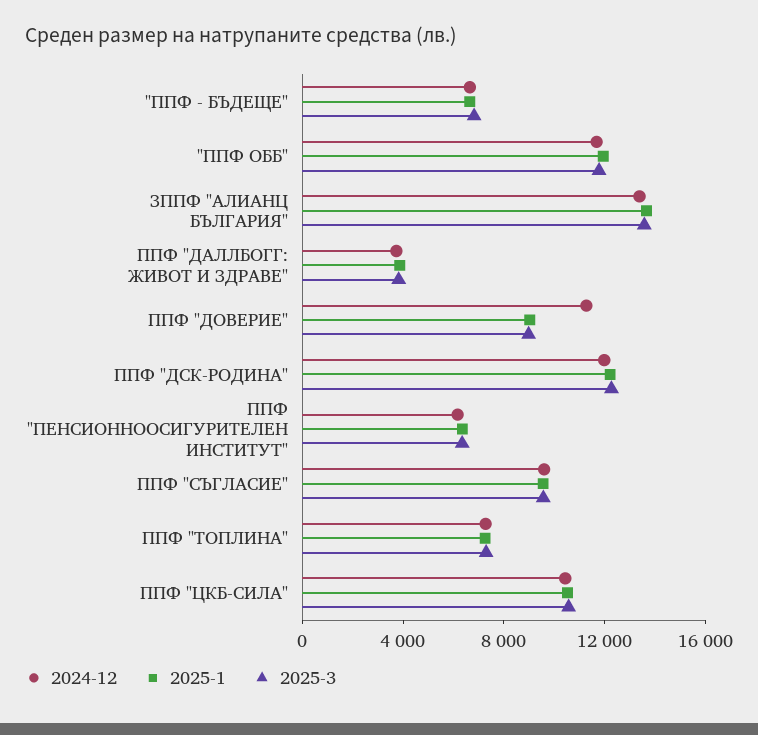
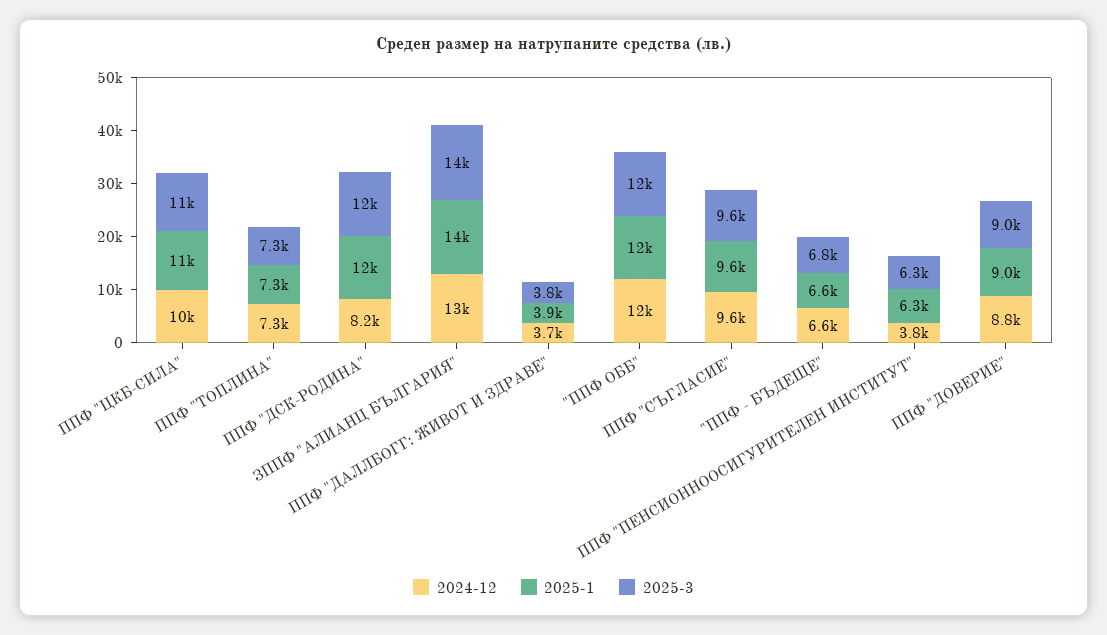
2024-12, ППФ "ДОВЕРИЕ": 11000 -> 8800
2024-12, ППФ "ДСК-РОДИНА": 12000 -> 8200
2024-12, ППФ "ПЕНСИОННООСИГУРИТЕЛЕН ИНСТИТУТ": 6000 -> 3800

